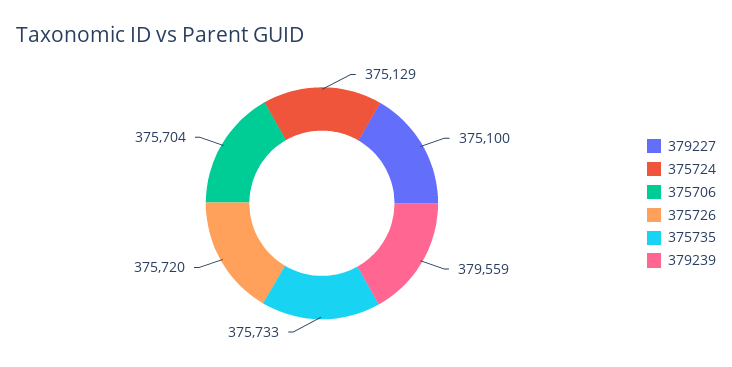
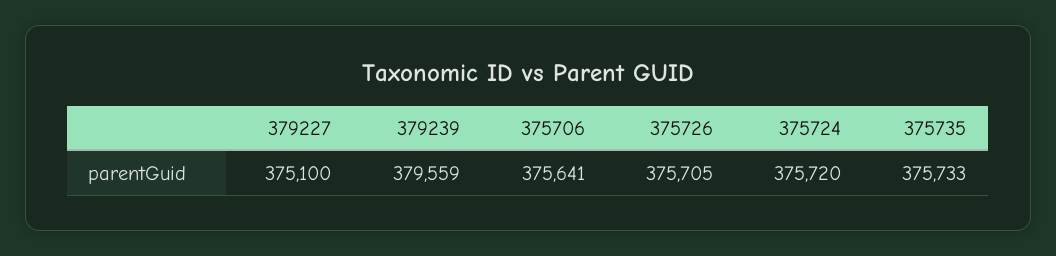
375724: 375129 -> 375720
375706: 375704 -> 375641
375726: 375720 -> 375705

